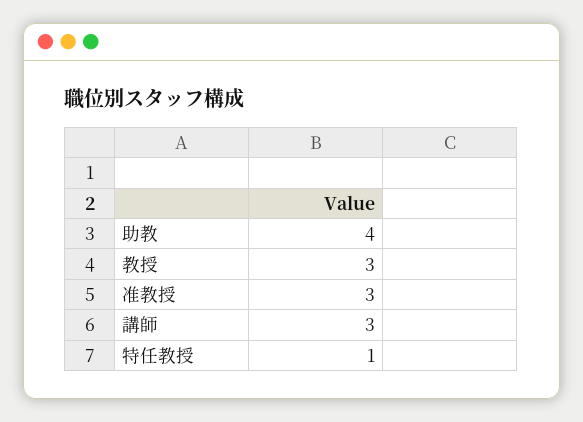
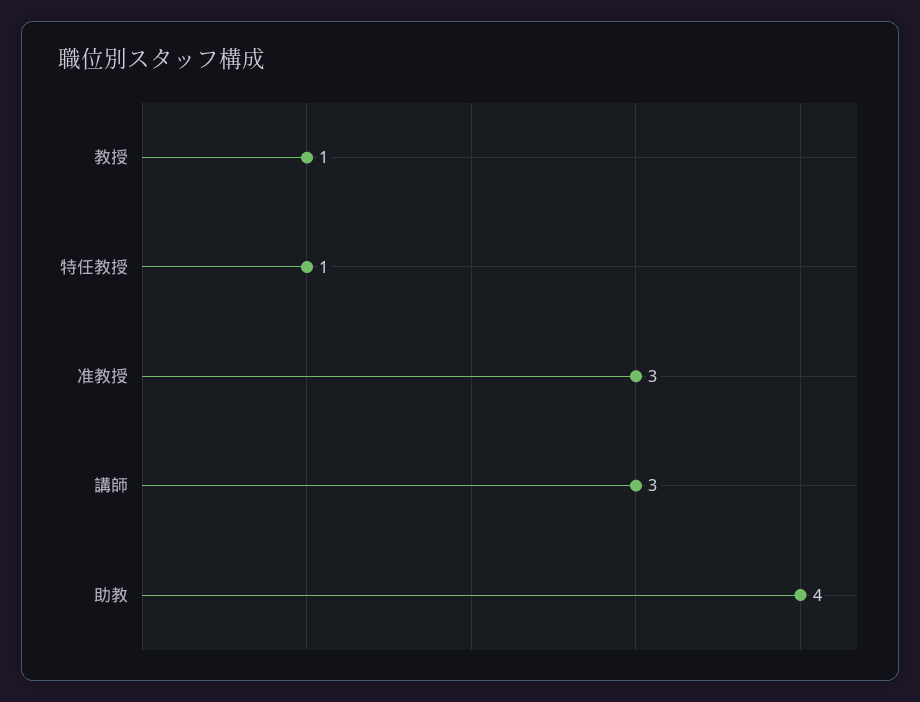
教授: 3 -> 1

